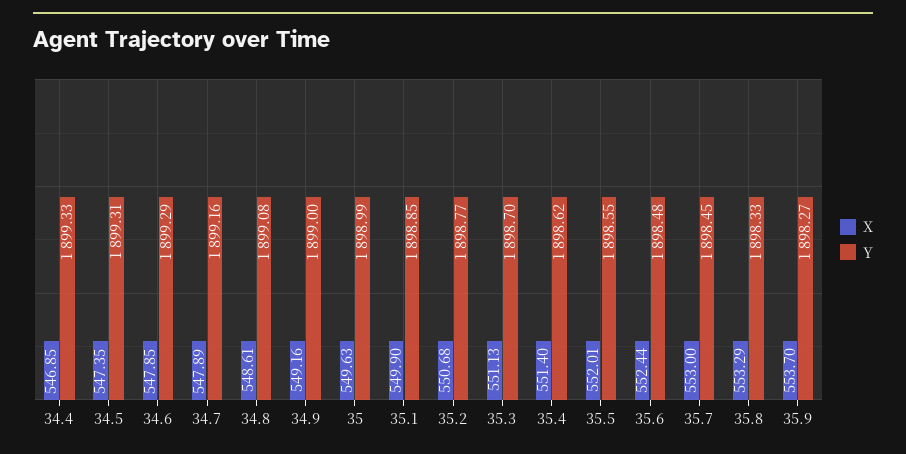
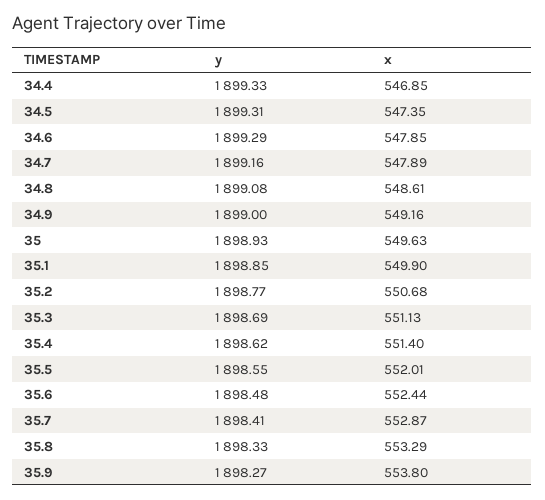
Y, 35: 1898.99 -> 1898.93
Y, 35.3: 1898.7 -> 1898.69
X, 35.7: 553 -> 552.87
Y, 35.7: 1898.45 -> 1898.41
X, 35.9: 553.7 -> 553.8

